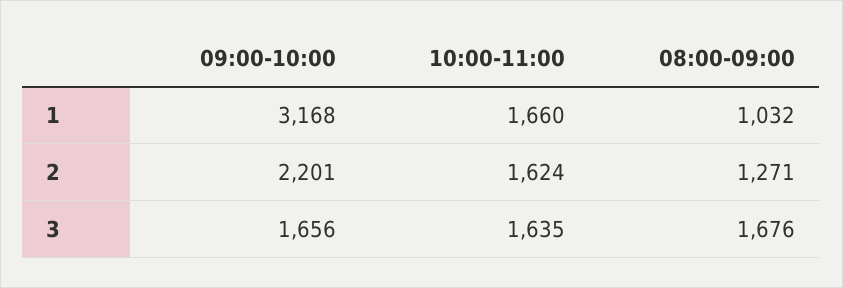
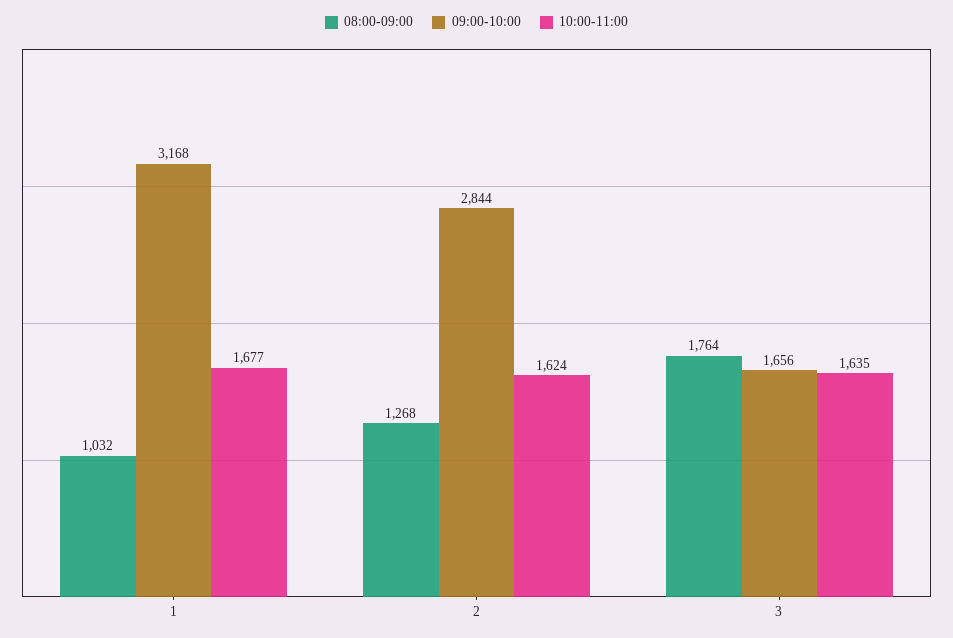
10:00-11:00, 1: 1660 -> 1677
09:00-10:00, 2: 2201 -> 2844
08:00-09:00, 2: 1271 -> 1268
08:00-09:00, 3: 1676 -> 1764

